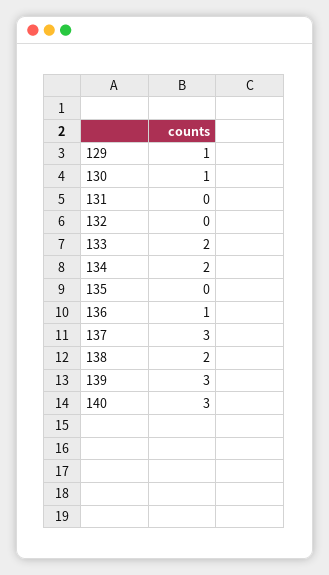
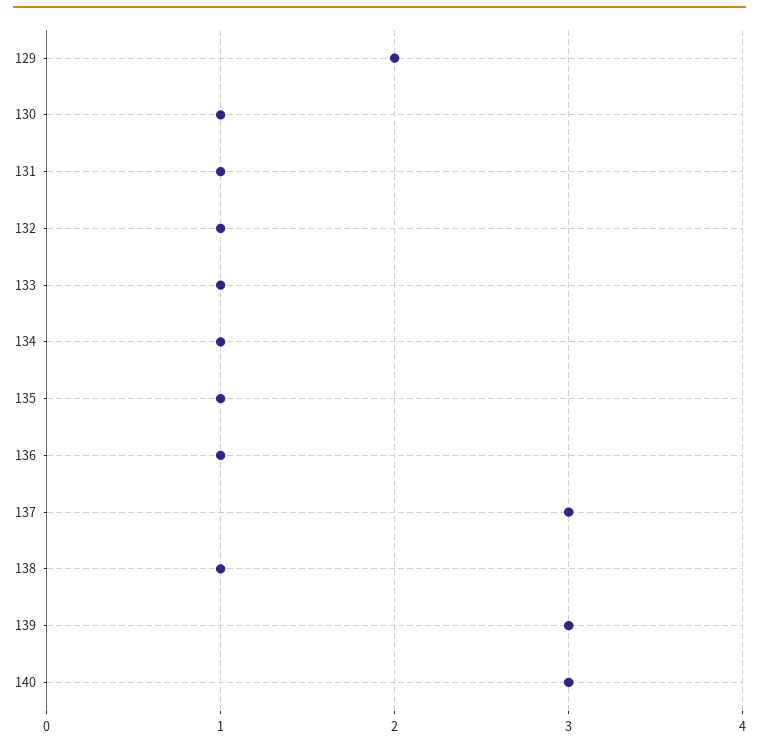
129: 1 -> 2
131: 0 -> 1
132: 0 -> 1
133: 2 -> 1
134: 2 -> 1
135: 0 -> 1
138: 2 -> 1

